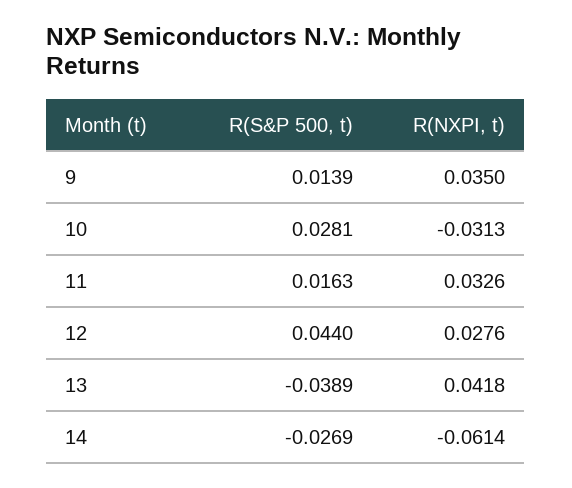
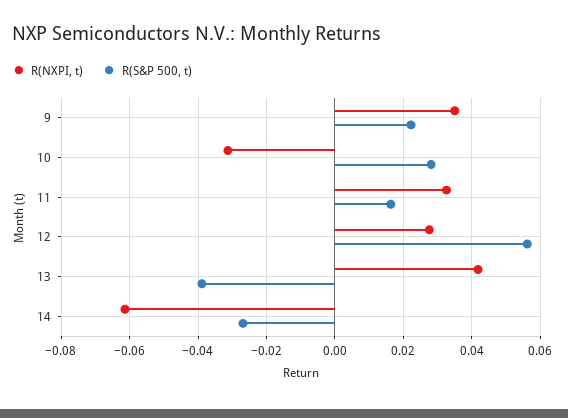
R(S&P 500, t), 9: 0.0139 -> 0.022
R(S&P 500, t), 12: 0.044 -> 0.056

